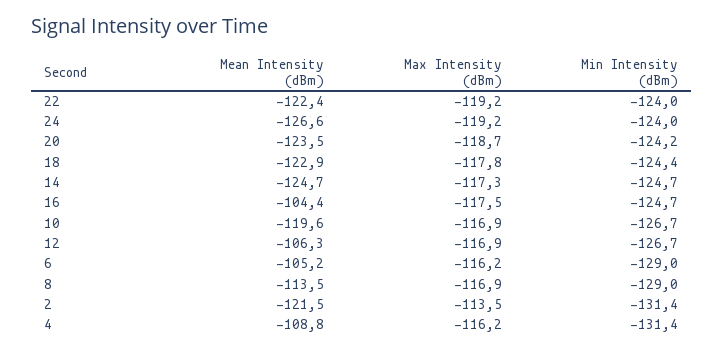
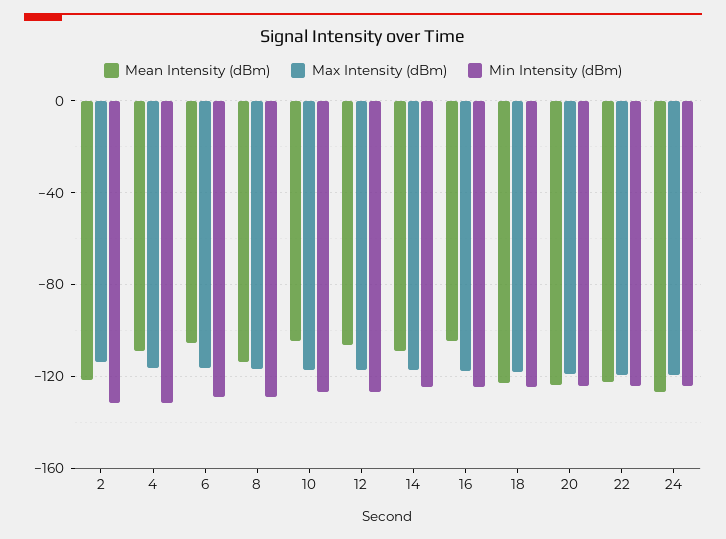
Mean Intensity (dBm), 14: -124.7 -> -110
Mean Intensity (dBm), 10: -119.6 -> -105

